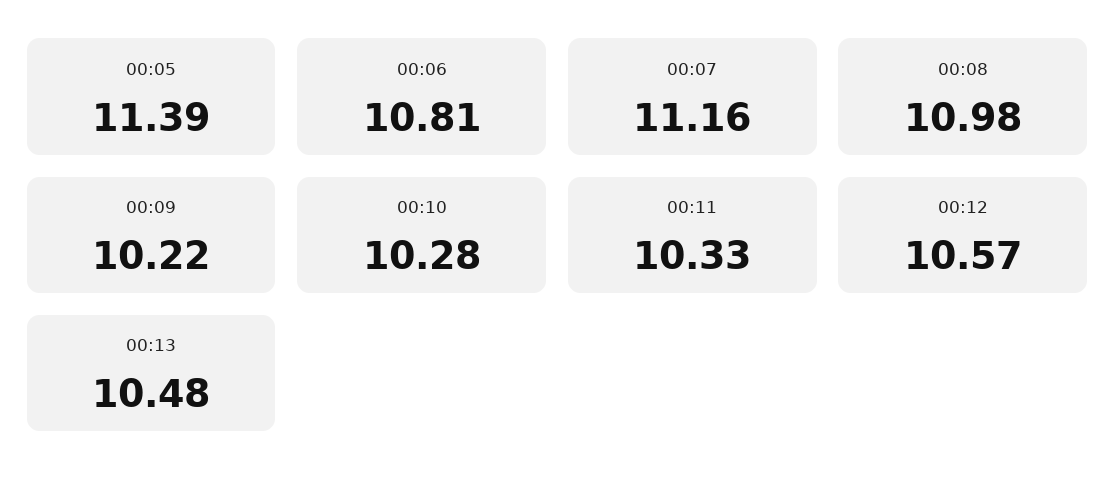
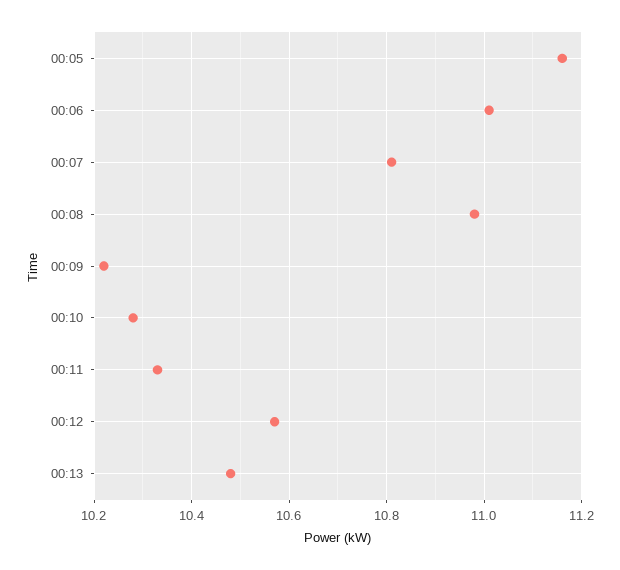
00:05: 11.39 -> 11.15
00:06: 10.81 -> 11
00:07: 11.16 -> 10.8

